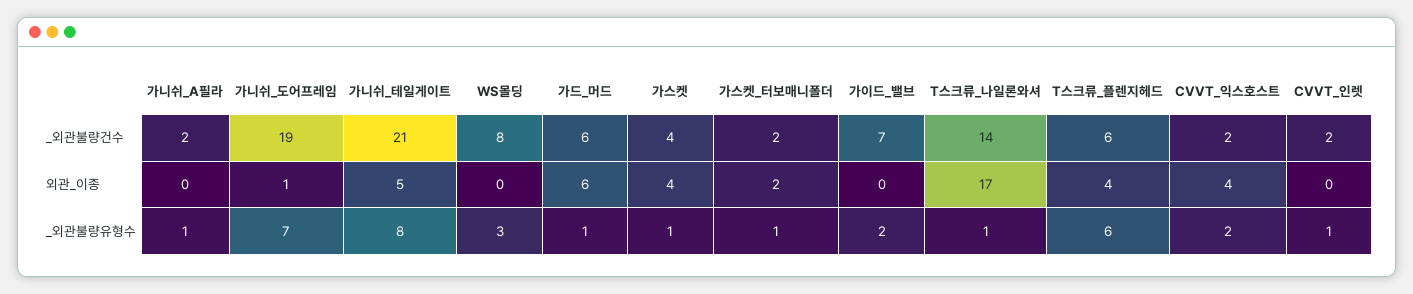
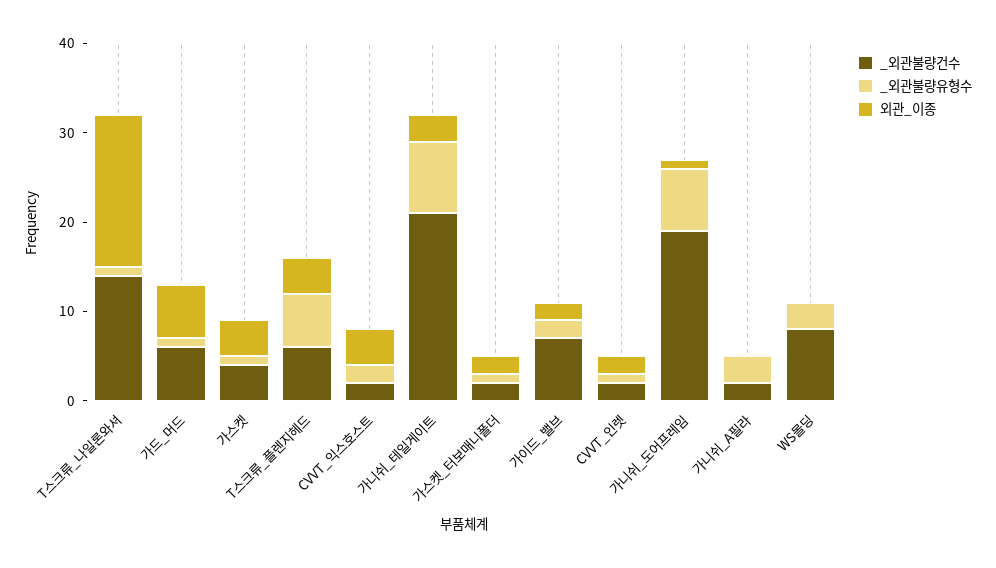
외관_이종, 가니쉬_테일게이트: 5 -> 3
외관_이종, 가이드_밸브: 0 -> 2
외관_이종, CVVT_인렛: 0 -> 2
_외관불량유형수, 가니쉬_A필라: 1 -> 3

